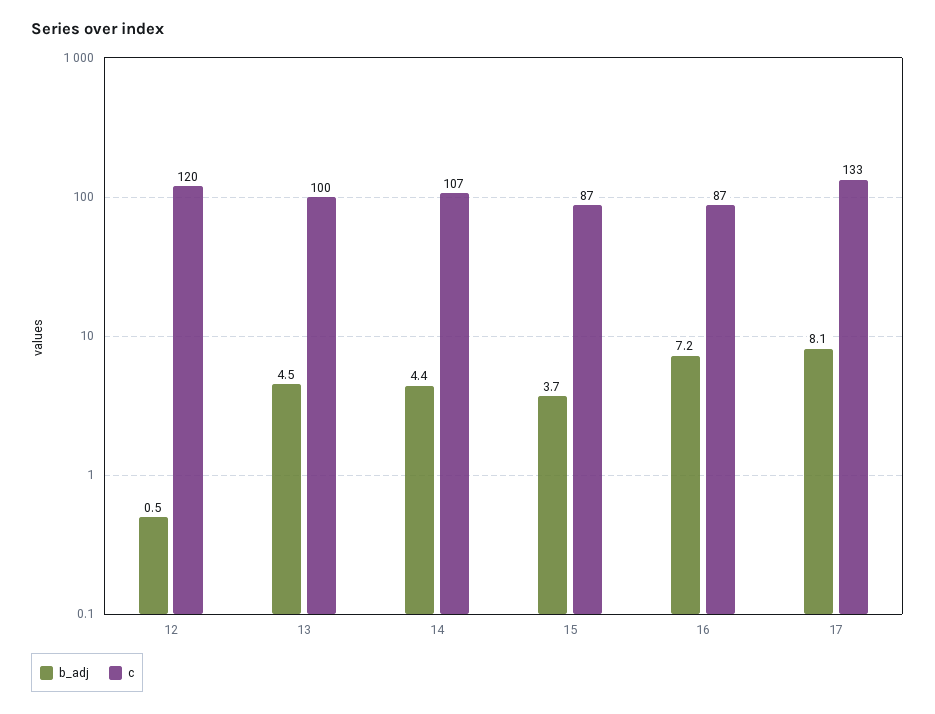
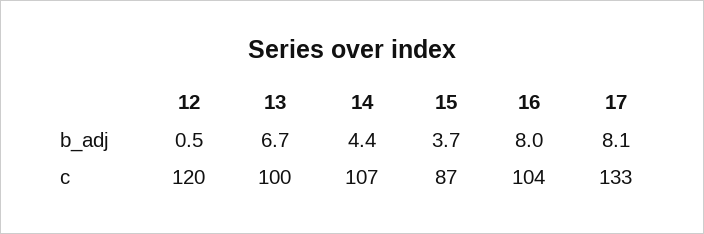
b_adj, 13: 4.5 -> 6.7
b_adj, 16: 7.2 -> 8
c, 16: 87 -> 104

